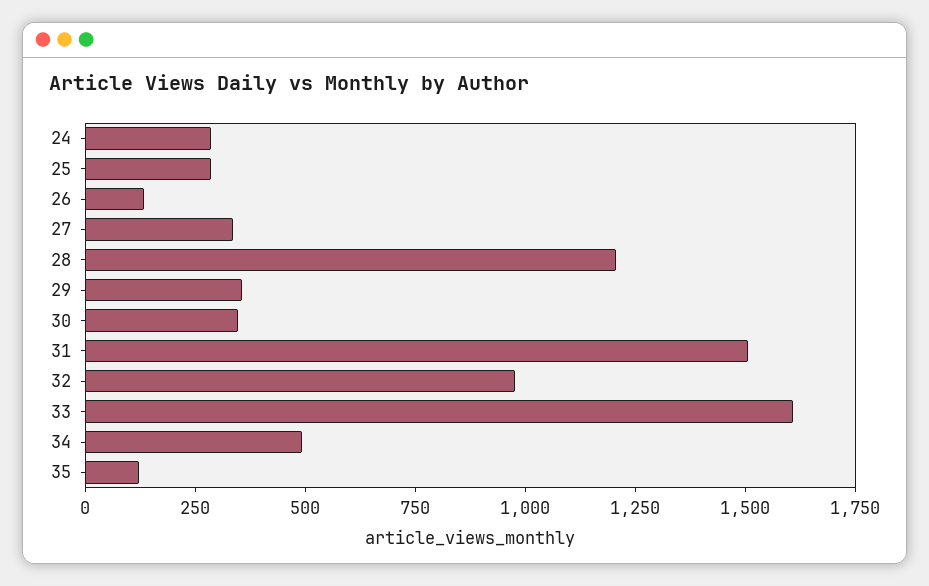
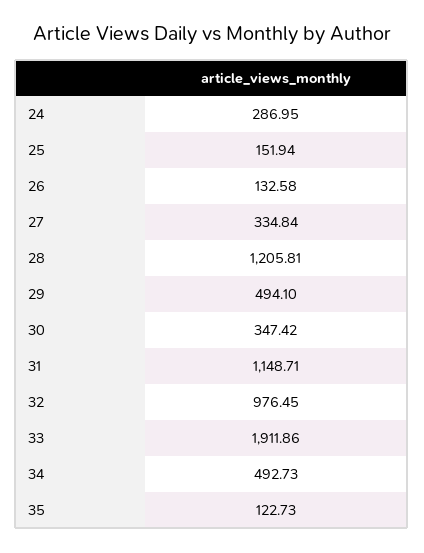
25: 300 -> 151.94
29: 350 -> 494.1
31: 1500 -> 1148.71
33: 1600 -> 1911.86

